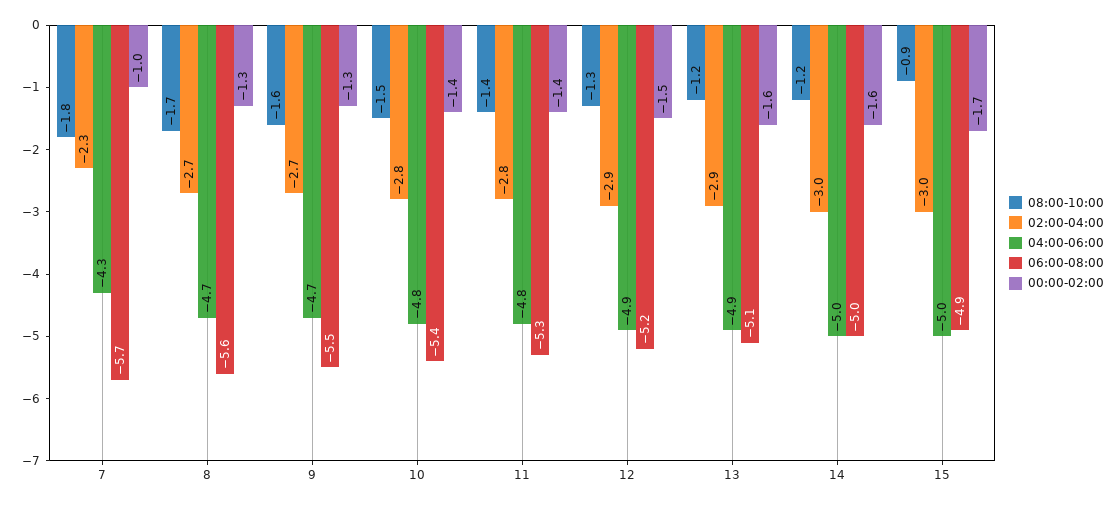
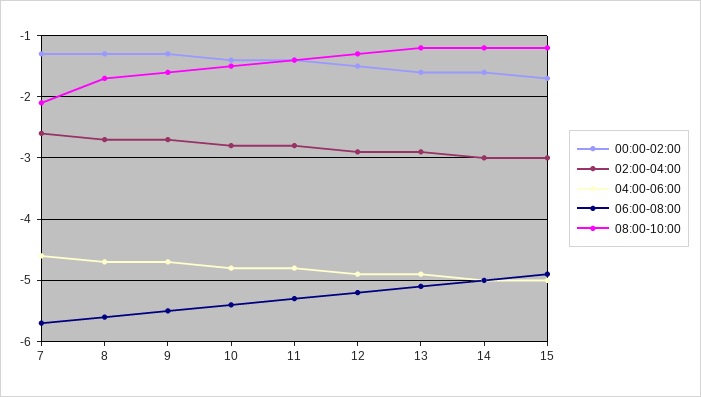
08:00-10:00, 7: -1.8 -> -2.1
02:00-04:00, 7: -2.3 -> -2.6
04:00-06:00, 7: -4.3 -> -4.6
00:00-02:00, 7: -1 -> -1.3
08:00-10:00, 15: -0.9 -> -1.2

